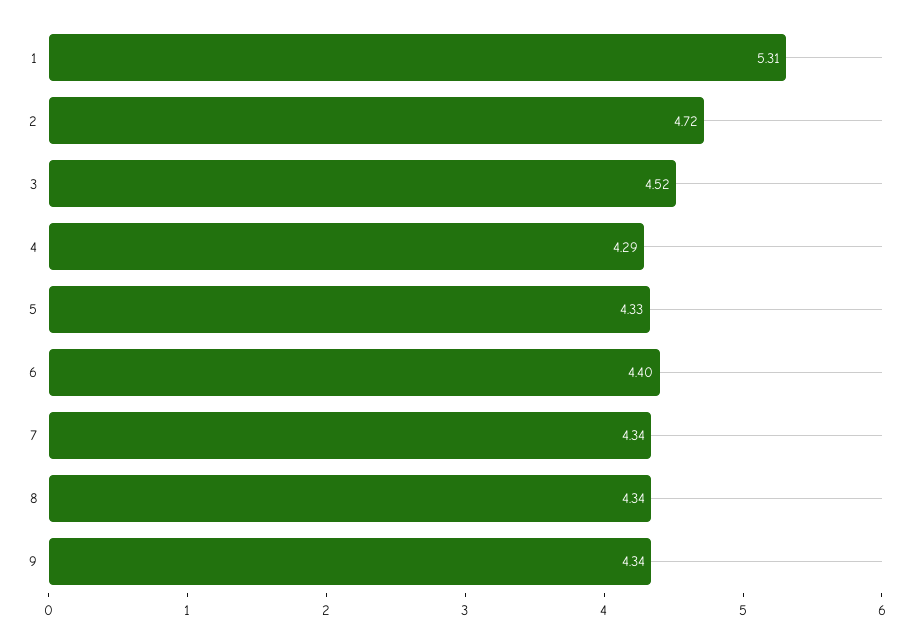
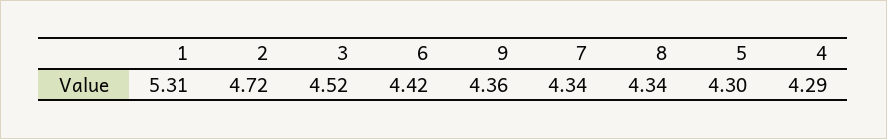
5: 4.33 -> 4.3
6: 4.4 -> 4.42
9: 4.34 -> 4.36

